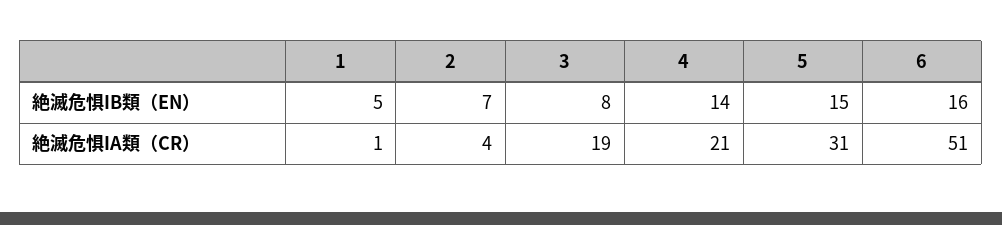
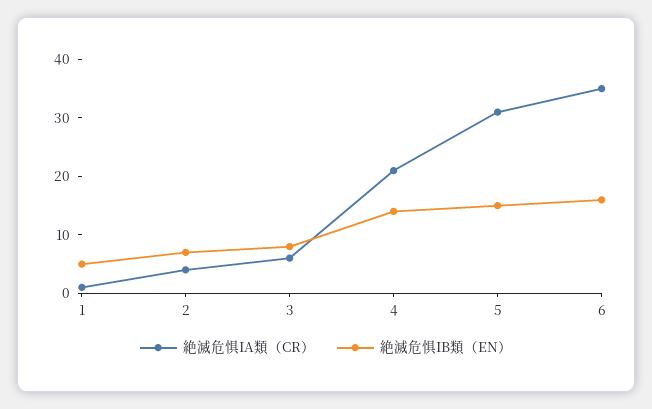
絶滅危惧IA類（CR）, 3: 19 -> 5
絶滅危惧IA類（CR）, 6: 51 -> 35

